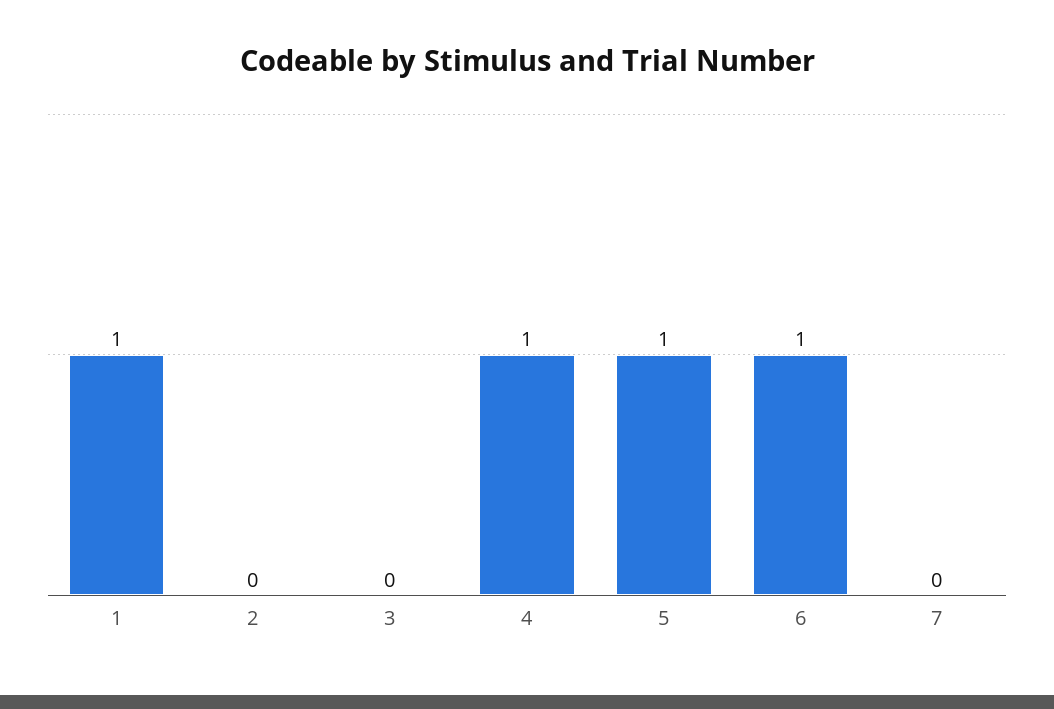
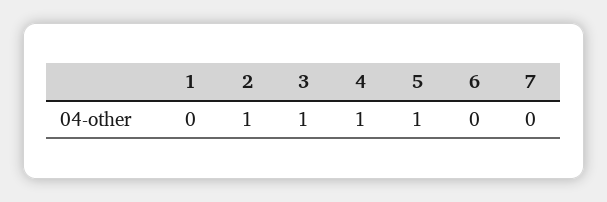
1: 1 -> 0
2: 0 -> 1
3: 0 -> 1
6: 1 -> 0

